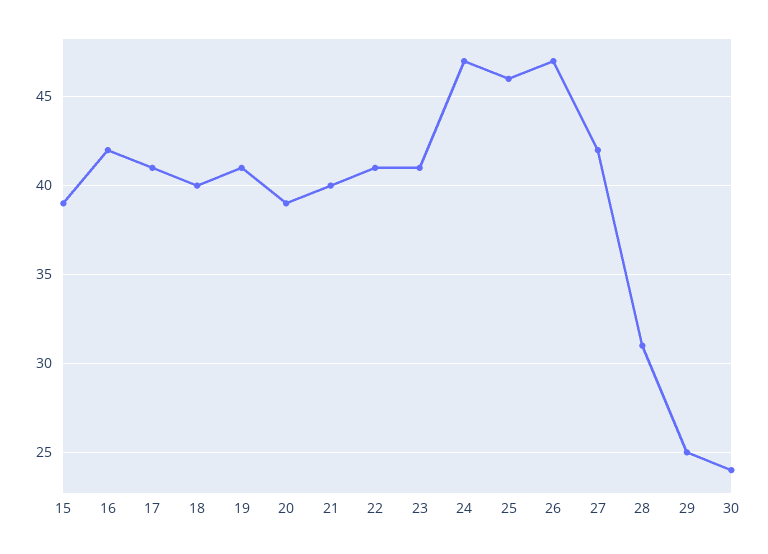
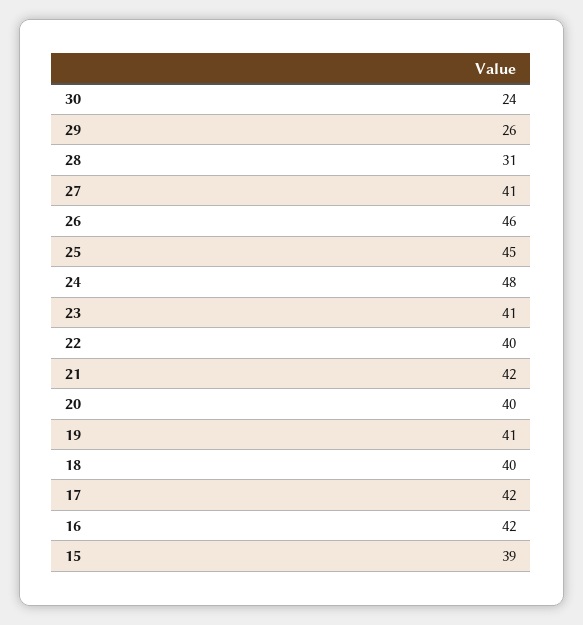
17: 41 -> 42
20: 39 -> 40
21: 40 -> 42
22: 41 -> 40
24: 47 -> 48
25: 46 -> 45
26: 47 -> 46
27: 42 -> 41
29: 25 -> 26

